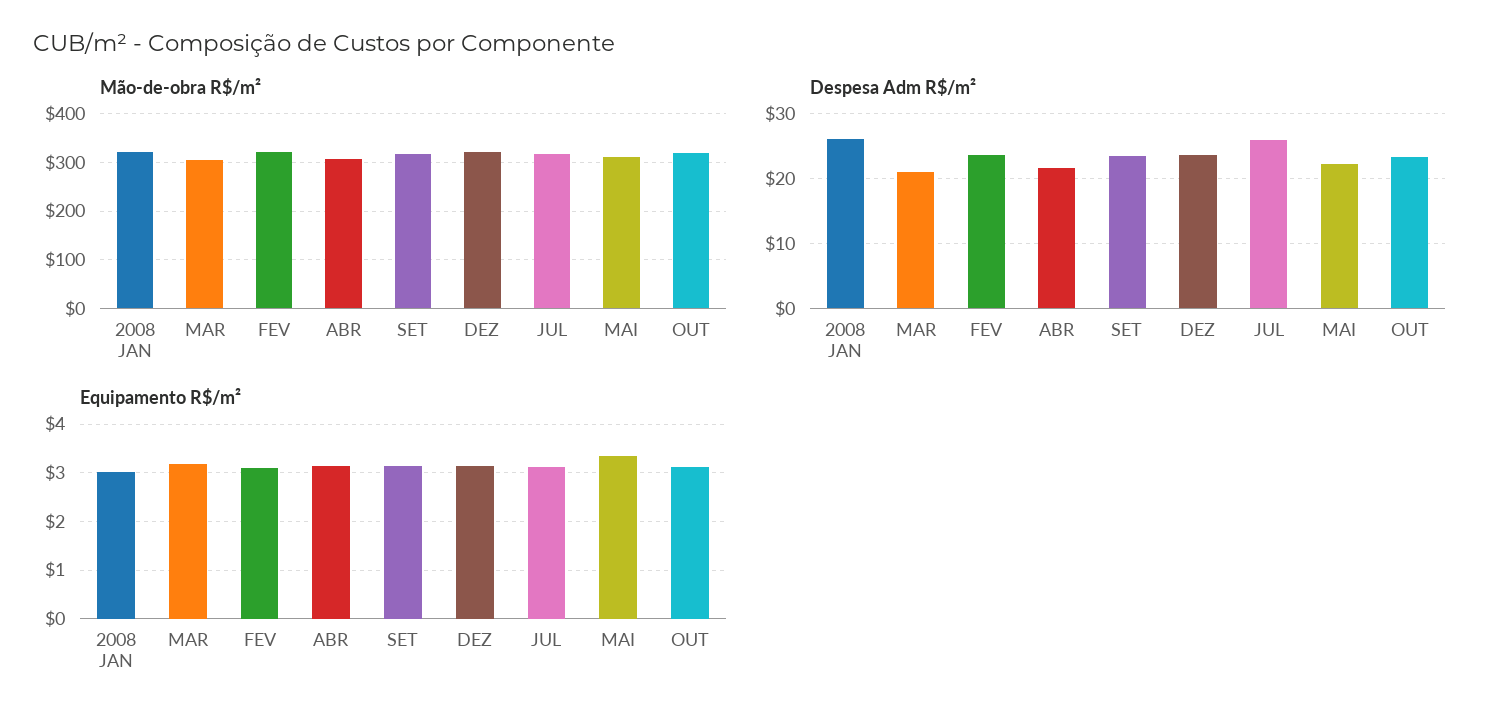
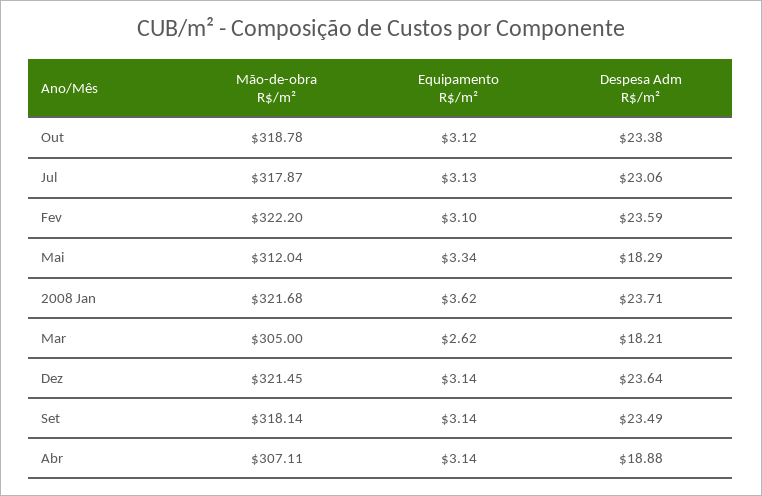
Despesa Adm R$/m², 2008 JAN: 26 -> 23.71
Despesa Adm R$/m², MAR: 21 -> 18.21
Despesa Adm R$/m², ABR: 22 -> 18.88
Despesa Adm R$/m², JUL: 26 -> 23.06
Despesa Adm R$/m², MAI: 22 -> 18.29
Equipamento R$/m², 2008 JAN: 3 -> 3.62
Equipamento R$/m², MAR: 3.2 -> 2.62

